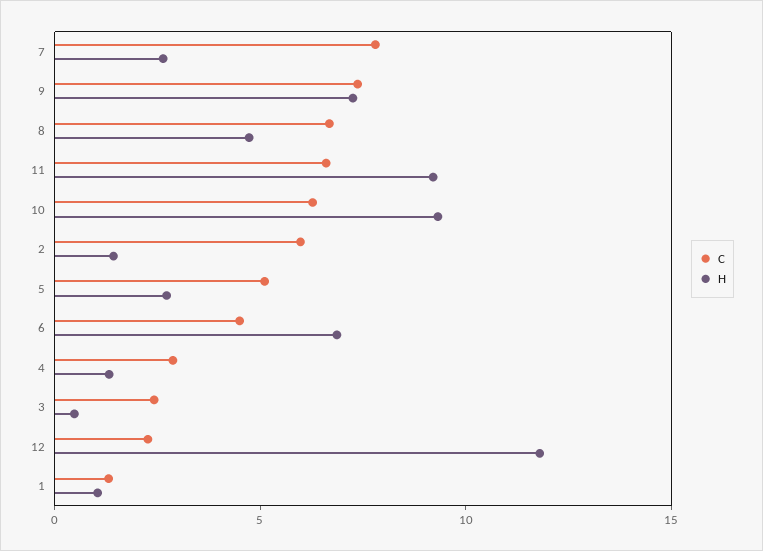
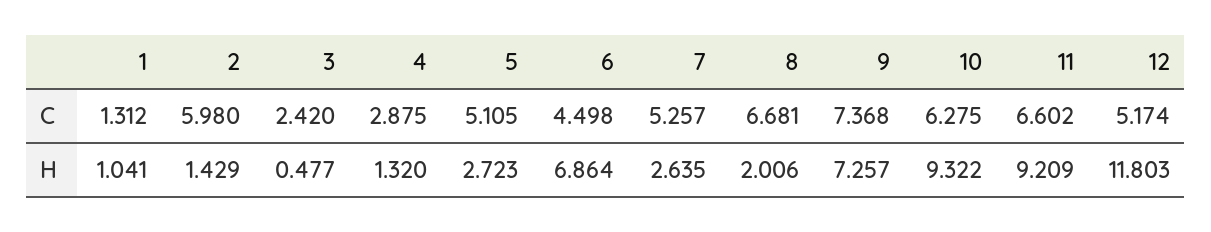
C, 7: 8 -> 5.257
H, 8: 5 -> 2.006
C, 12: 2 -> 5.174

